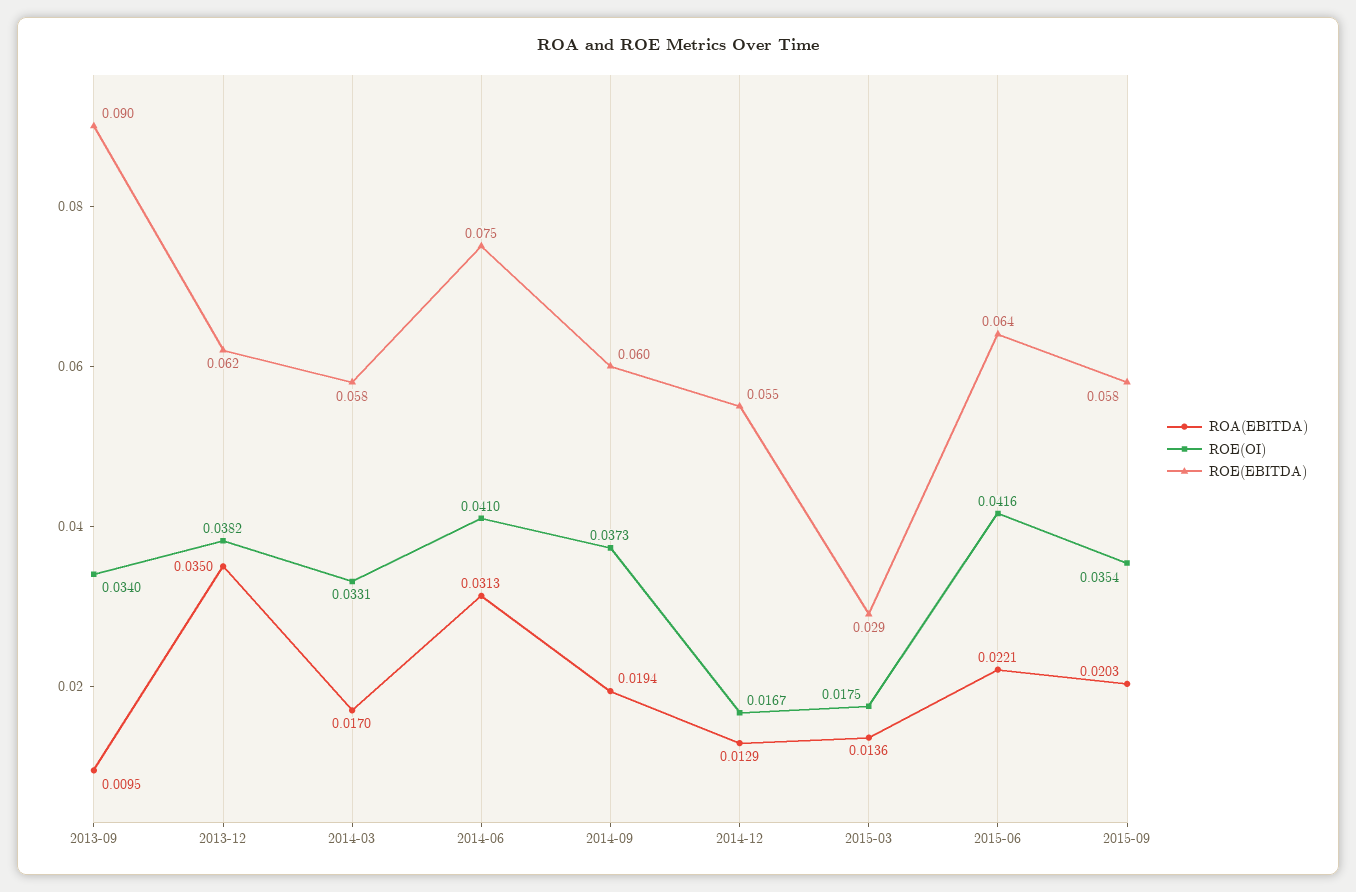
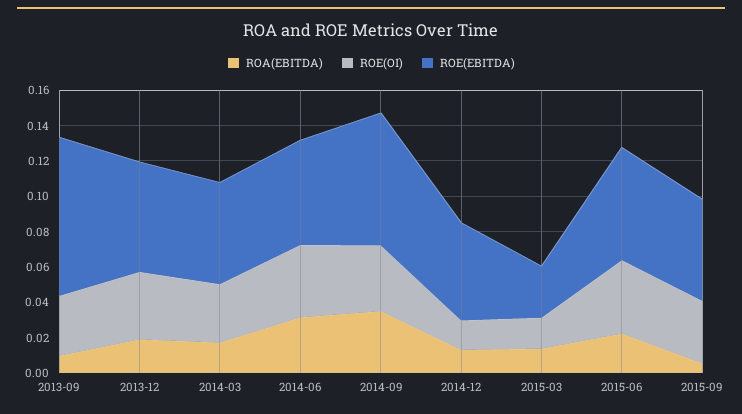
ROA(EBITDA), 2013-12: 0.035 -> 0.02
ROE(EBITDA), 2014-06: 0.075 -> 0.06
ROA(EBITDA), 2014-09: 0.0194 -> 0.035
ROE(EBITDA), 2014-09: 0.06 -> 0.075
ROA(EBITDA), 2015-09: 0.0203 -> 0.005

